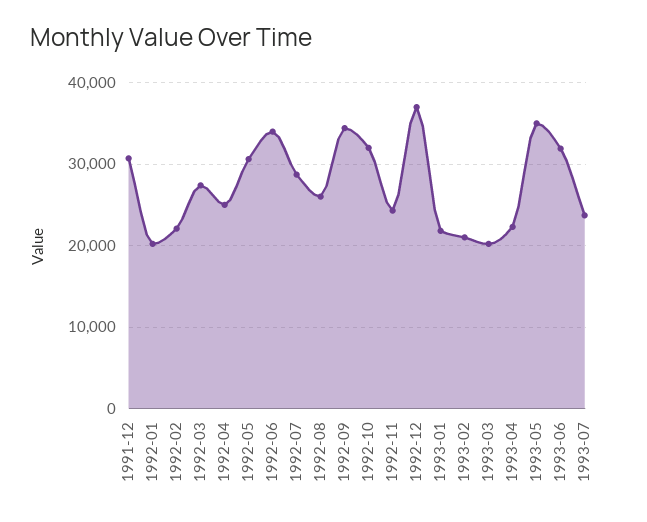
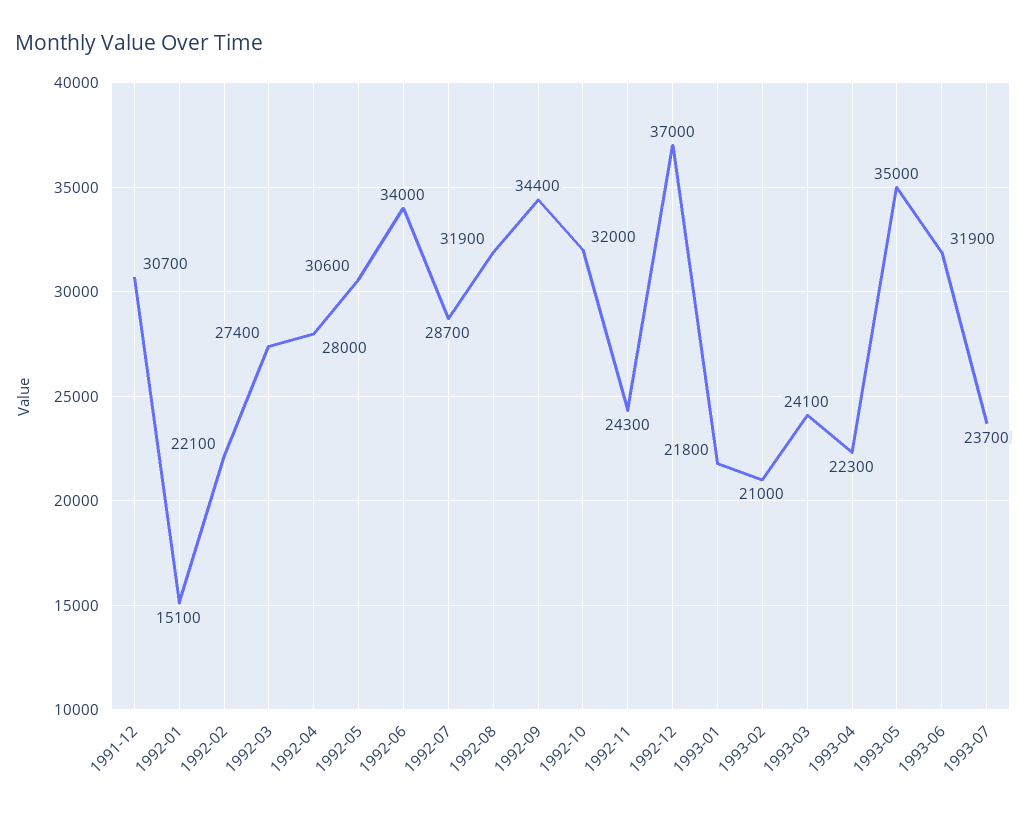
1992-01: 20000 -> 15100
1992-04: 25000 -> 28000
1992-08: 26000 -> 31900
1993-03: 20000 -> 24100

